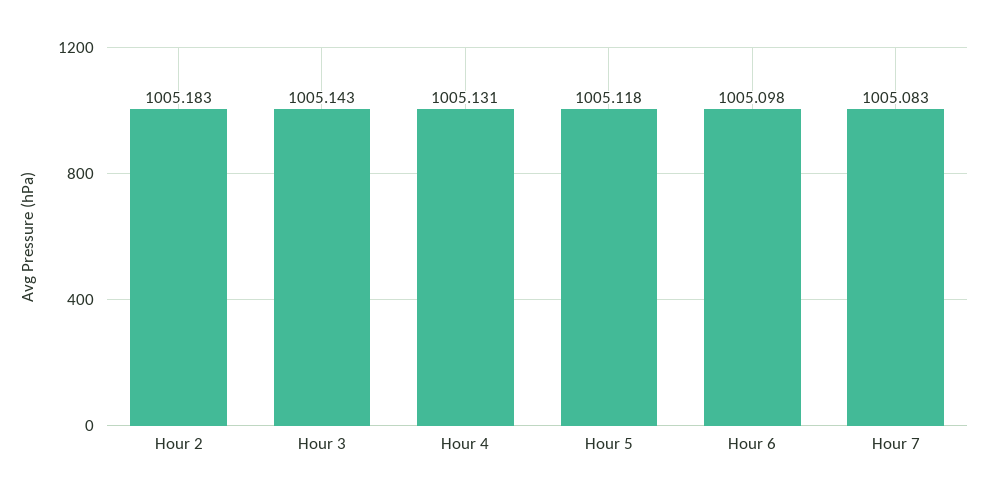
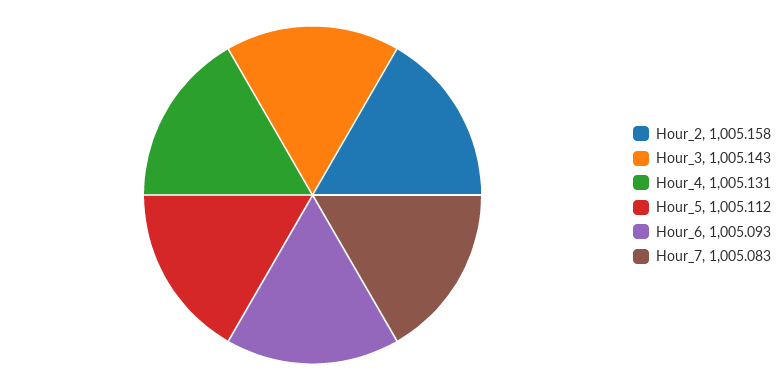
Hour 2: 1005.183 -> 1005.158
Hour 5: 1005.118 -> 1005.112
Hour 6: 1005.098 -> 1005.093

